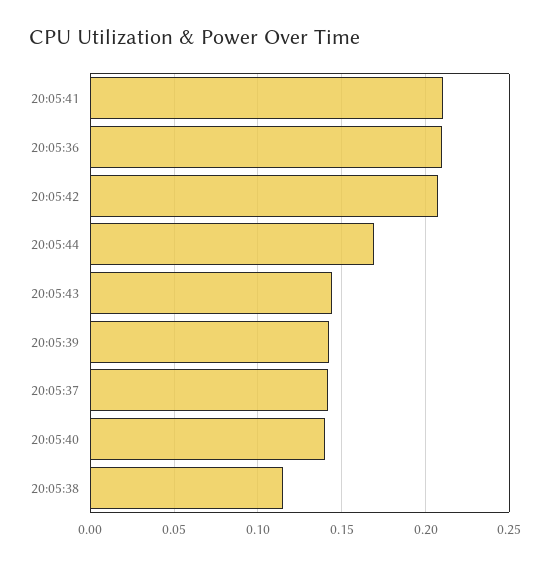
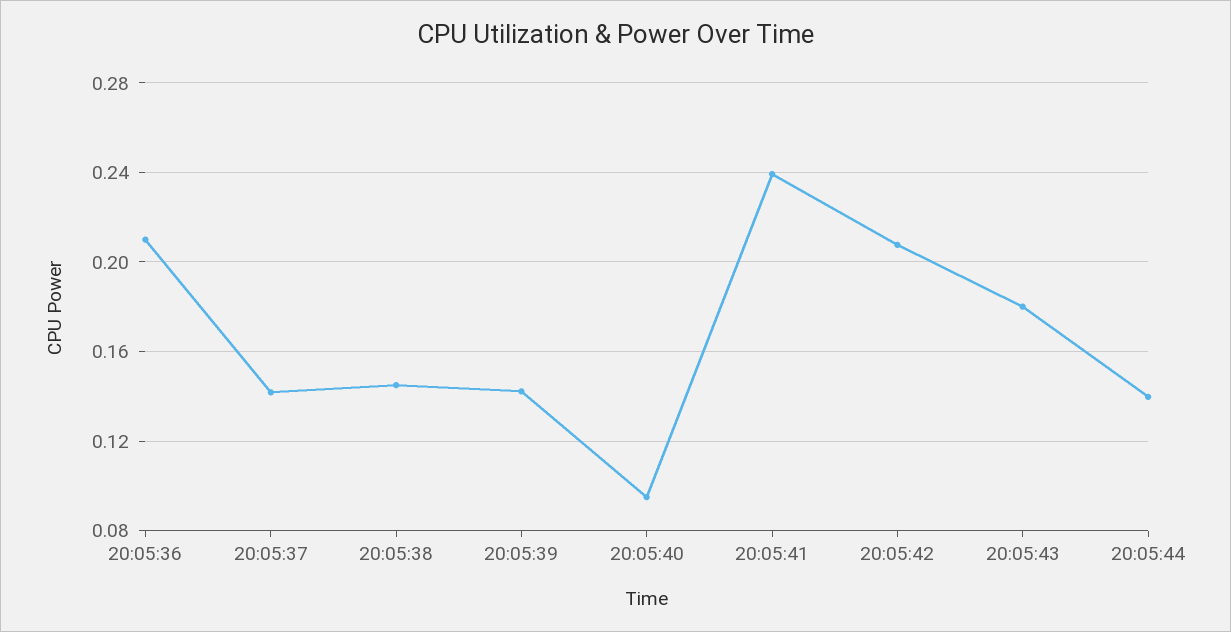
20:05:41: 0.21 -> 0.24
20:05:44: 0.17 -> 0.14
20:05:43: 0.145 -> 0.18
20:05:40: 0.14 -> 0.095
20:05:38: 0.115 -> 0.145

